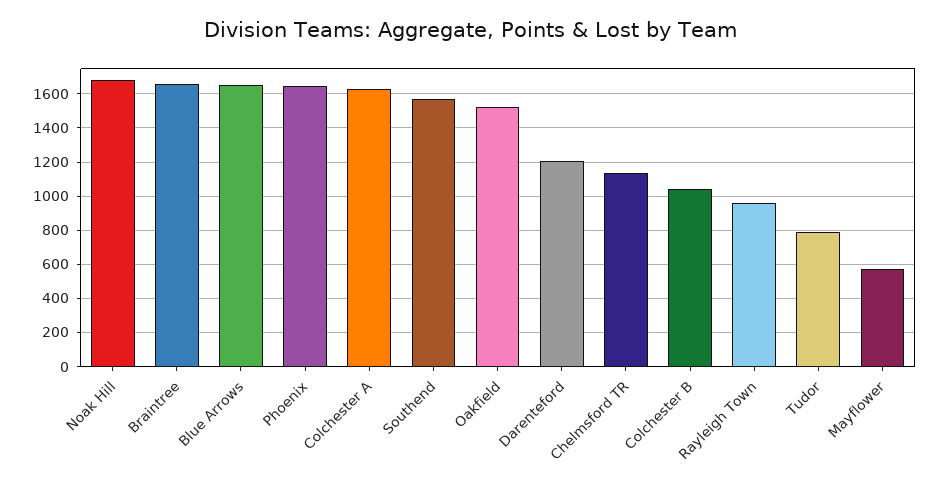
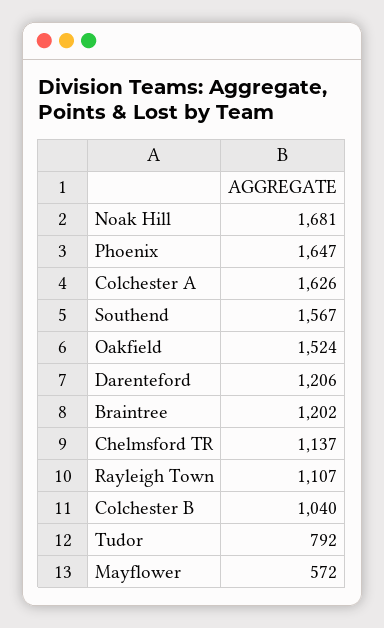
Braintree: 1650 -> 1202
Blue Arrows: 1650 -> none
Rayleigh Town: 950 -> 1107

